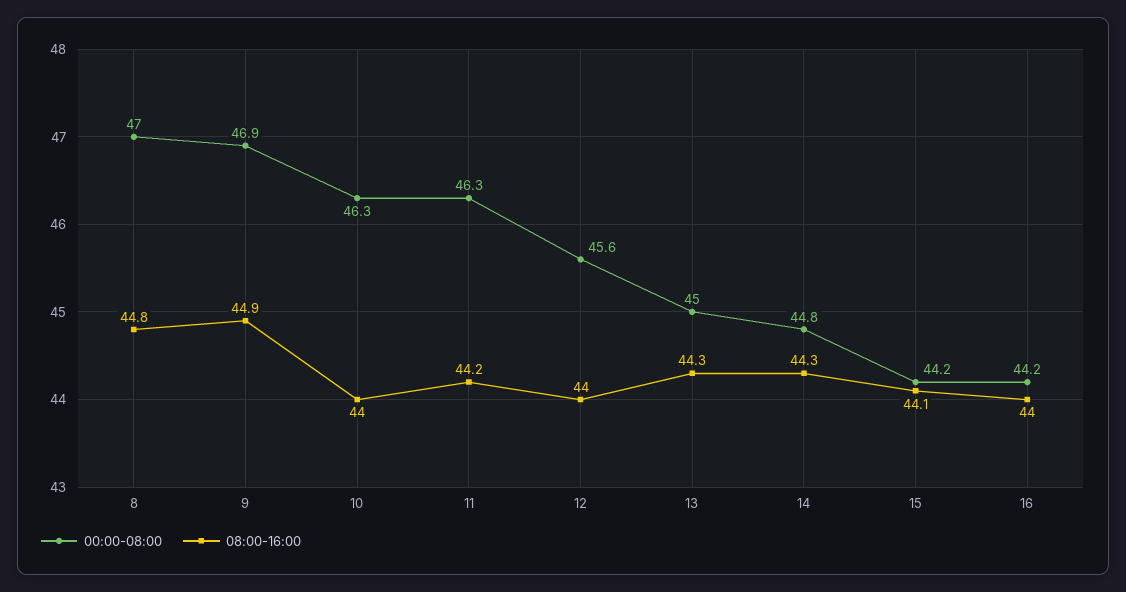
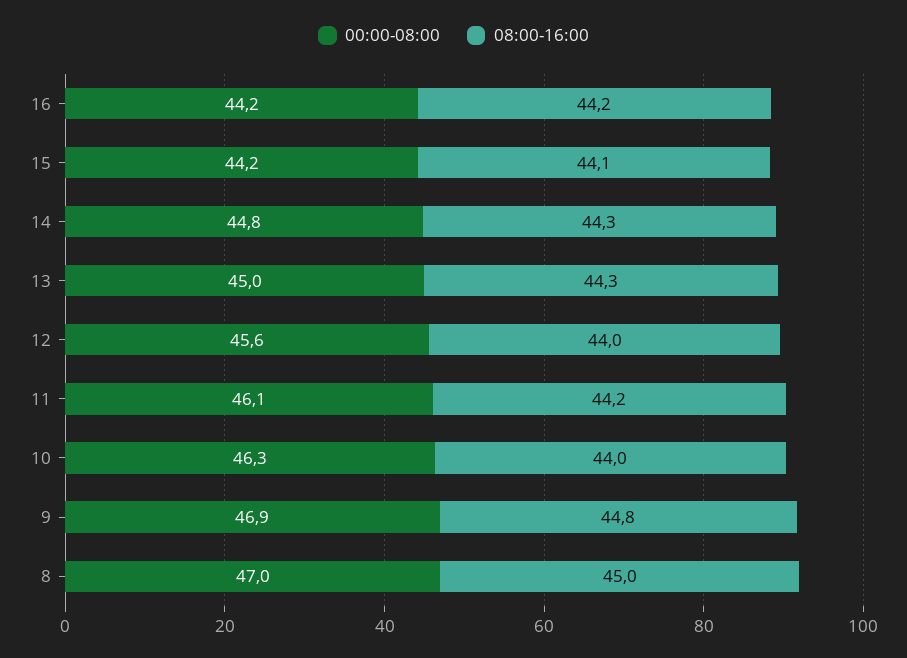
08:00-16:00, 8: 44.8 -> 45
08:00-16:00, 9: 44.9 -> 44.8
00:00-08:00, 11: 46.3 -> 46.1
08:00-16:00, 16: 44 -> 44.2

